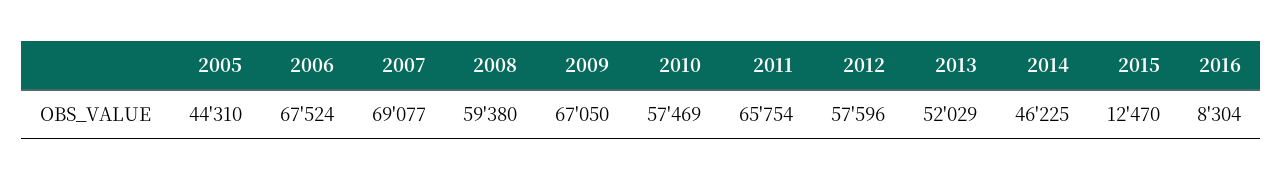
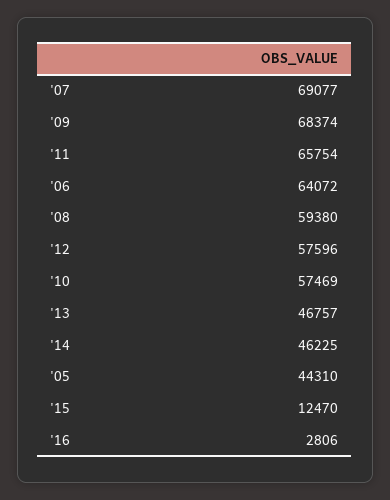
2006: 67524 -> 64072
2009: 67050 -> 68374
2013: 52029 -> 46757
2016: 8304 -> 2806

